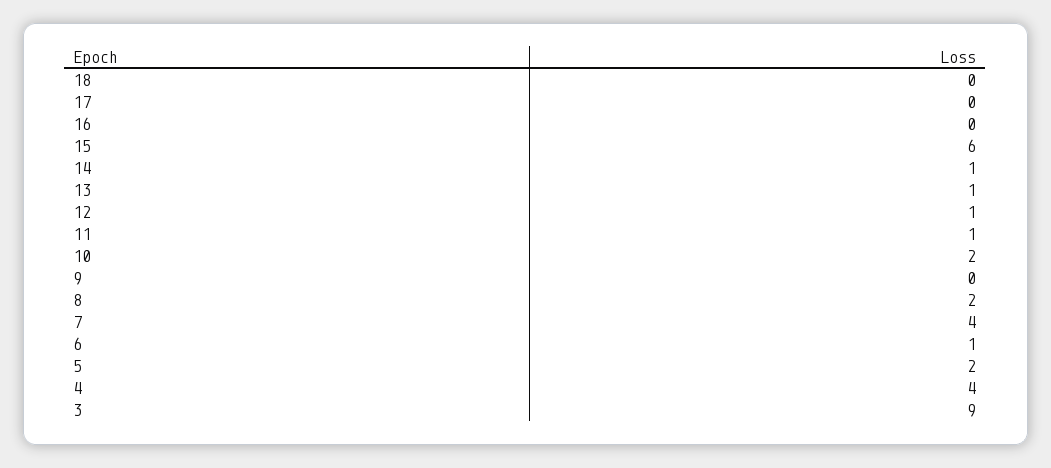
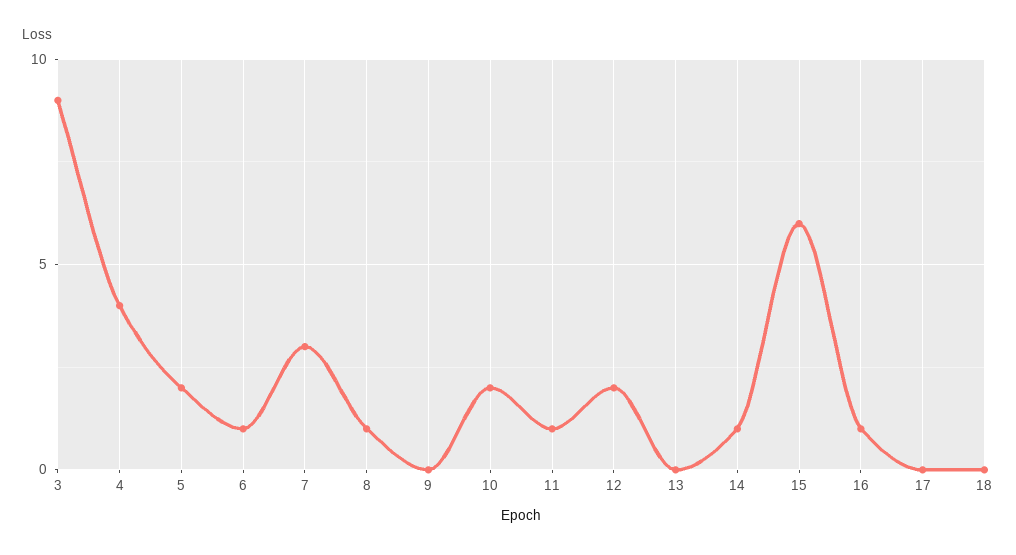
16: 0 -> 1
13: 1 -> 0
12: 1 -> 2
8: 2 -> 1
7: 4 -> 3

